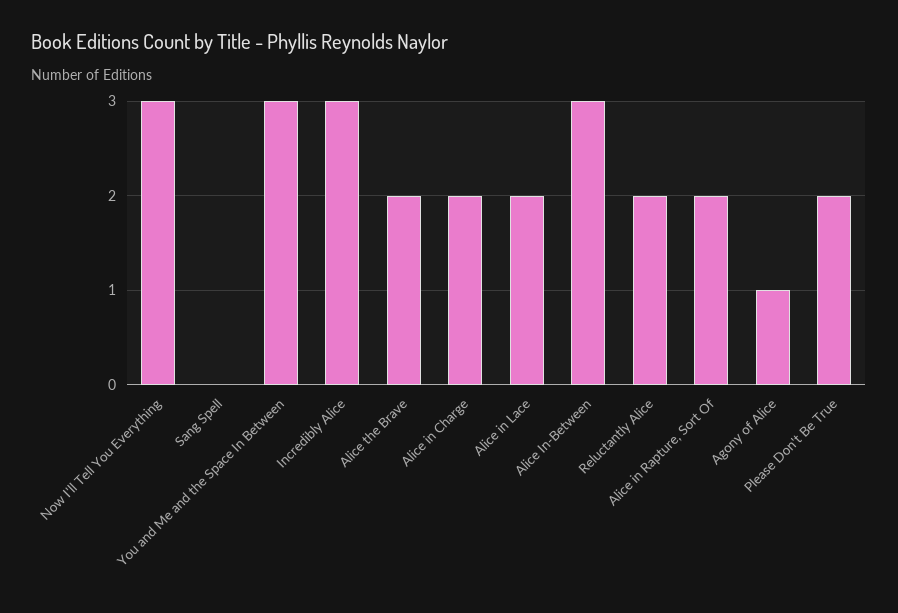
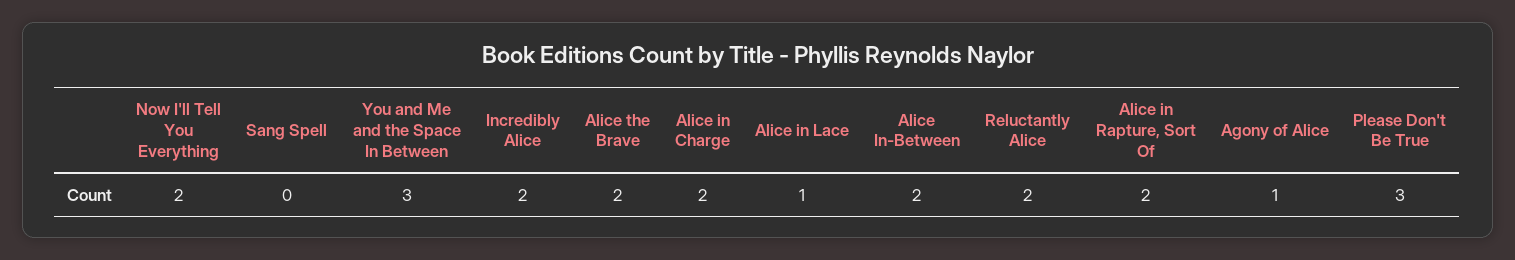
Now I'll Tell You Everything: 3 -> 2
Incredibly Alice: 3 -> 2
Alice in Lace: 2 -> 1
Alice In-Between: 3 -> 2
Please Don't Be True: 2 -> 3

